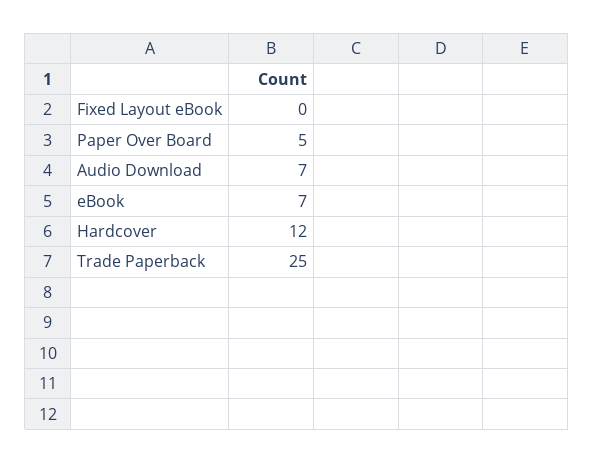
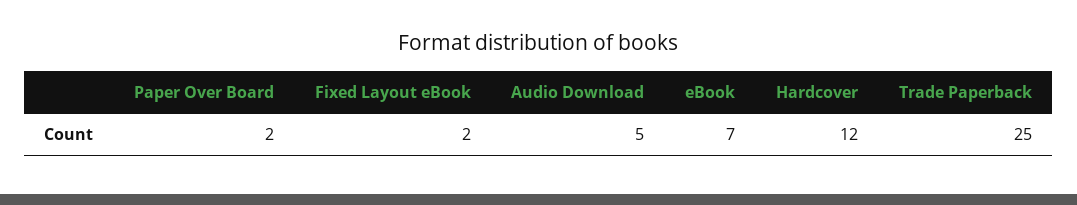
Fixed Layout eBook: 0 -> 2
Paper Over Board: 5 -> 2
Audio Download: 7 -> 5

